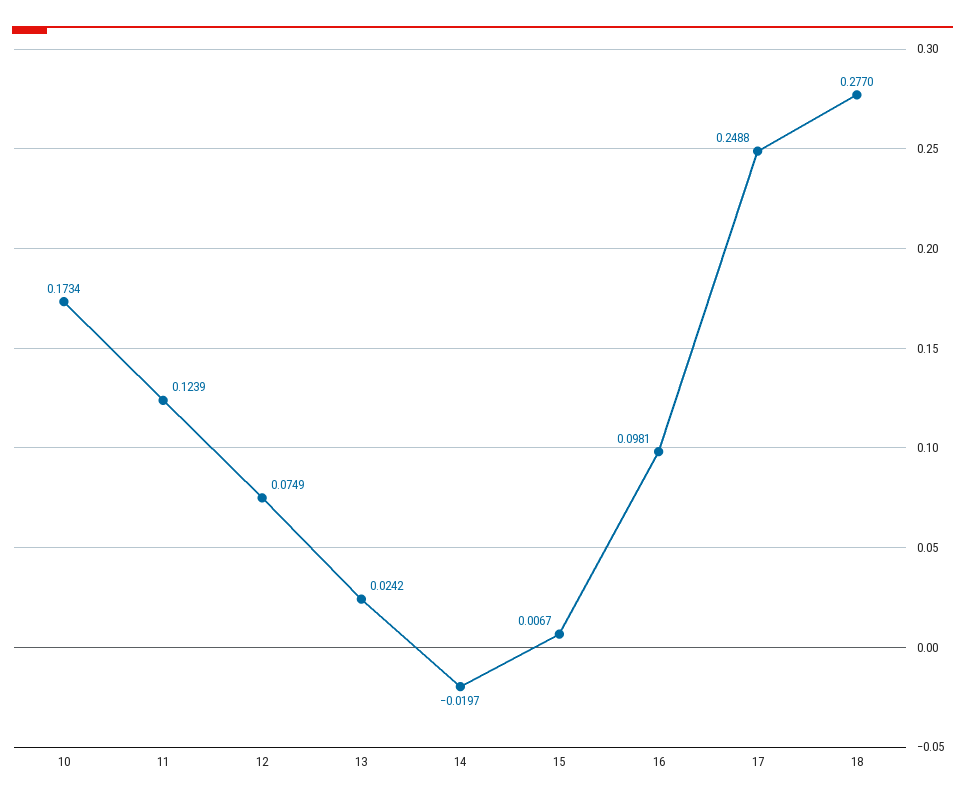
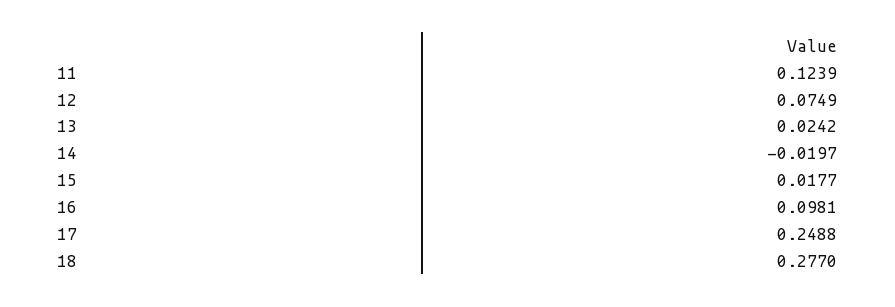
10: 0.1734 -> none
15: 0.0067 -> 0.0177

